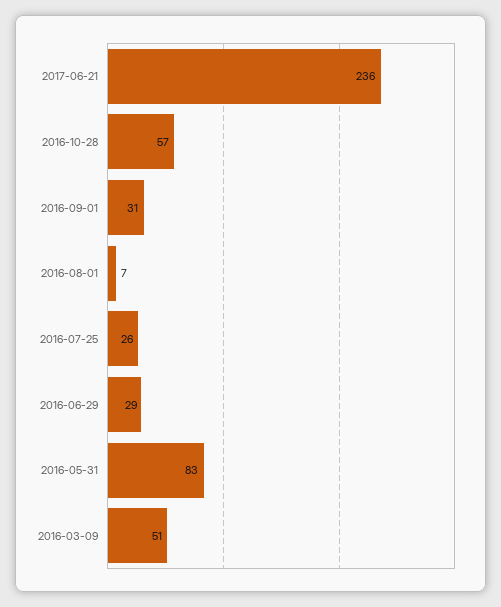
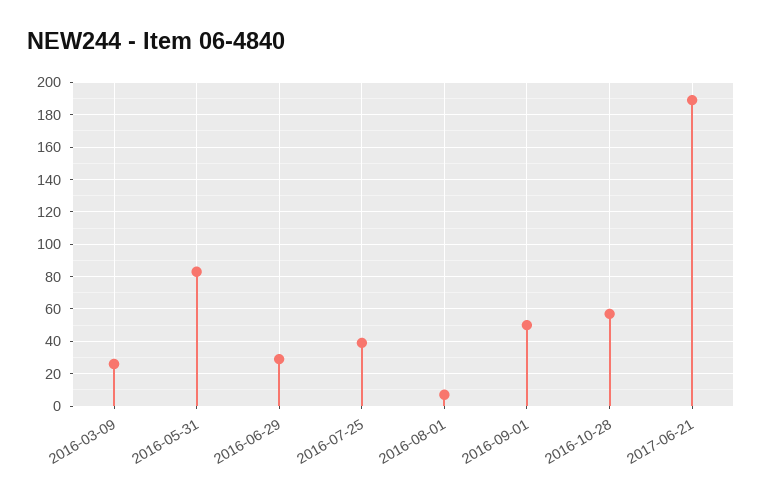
2017-06-21: 236 -> 190
2016-09-01: 31 -> 50
2016-07-25: 26 -> 40
2016-03-09: 51 -> 25

